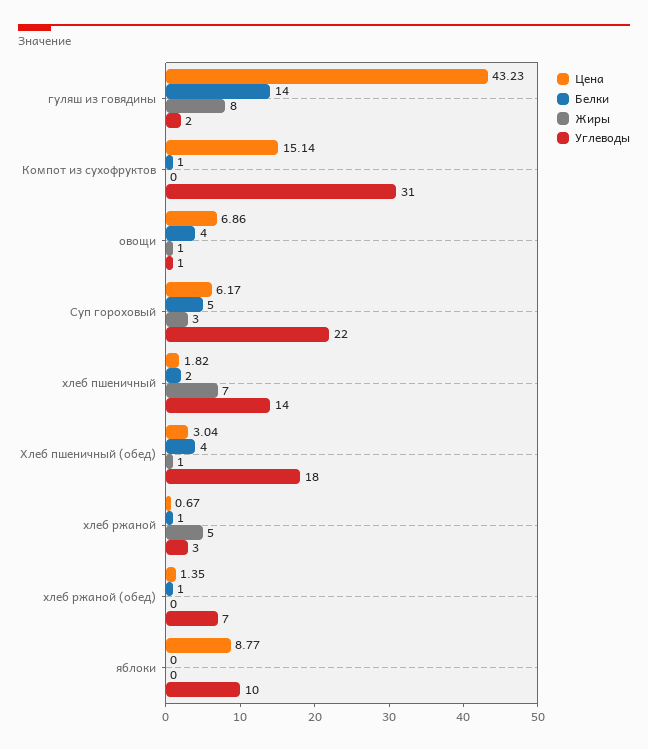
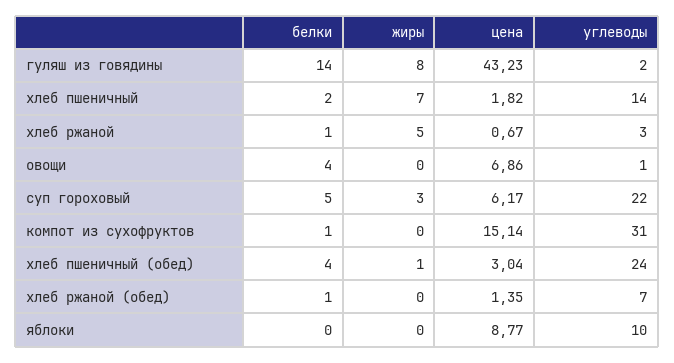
Жиры, овощи: 1 -> 0
Углеводы, Хлеб пшеничный (обед): 18 -> 24

